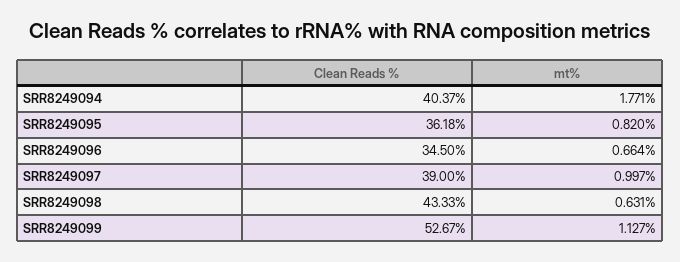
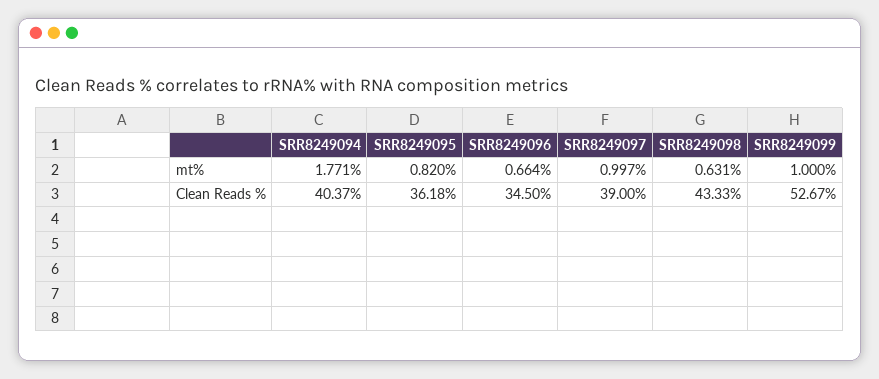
mt%, SRR8249099: 1.127 -> 1

